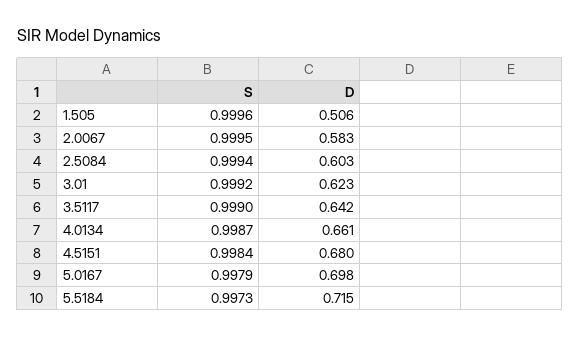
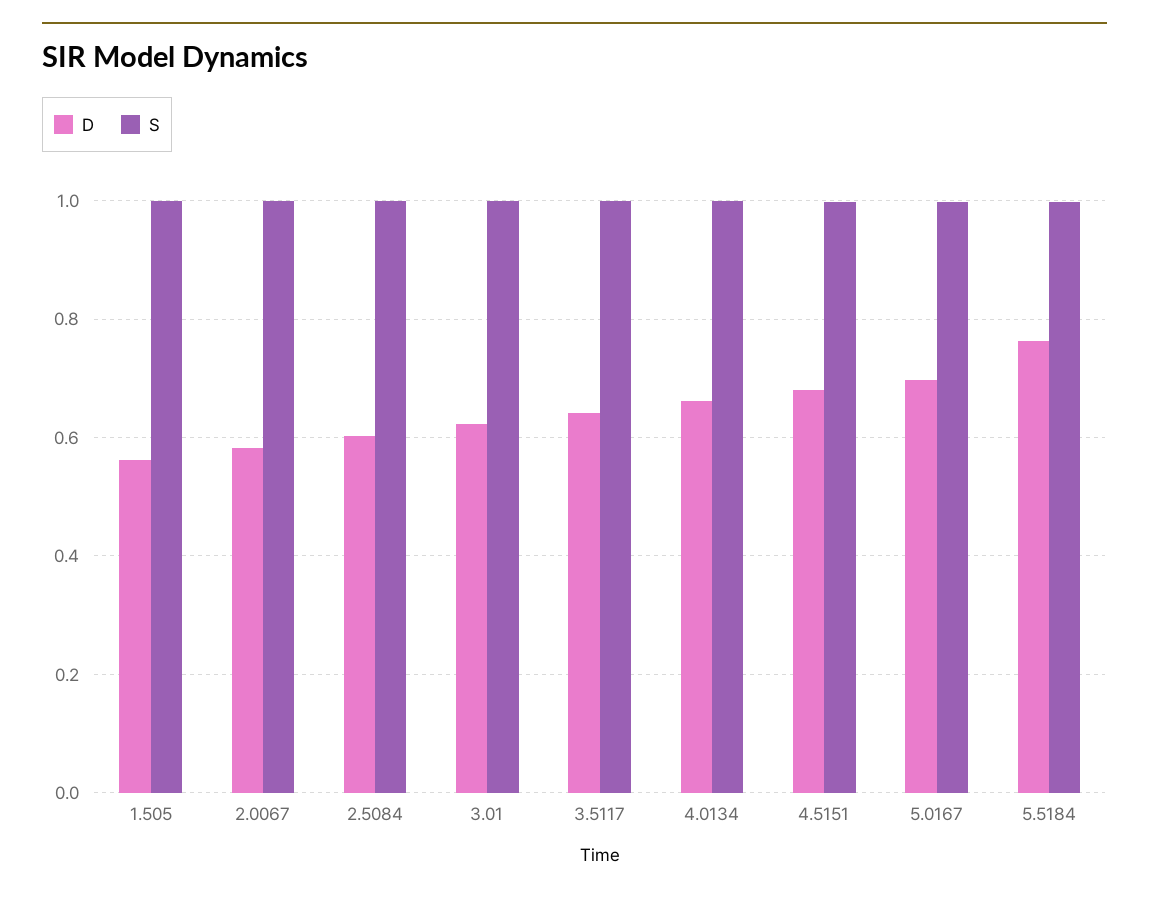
D, 1.505: 0.506 -> 0.56
D, 5.5184: 0.715 -> 0.76

